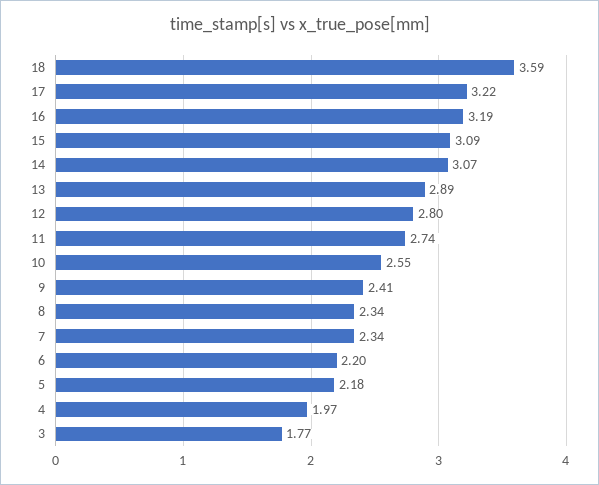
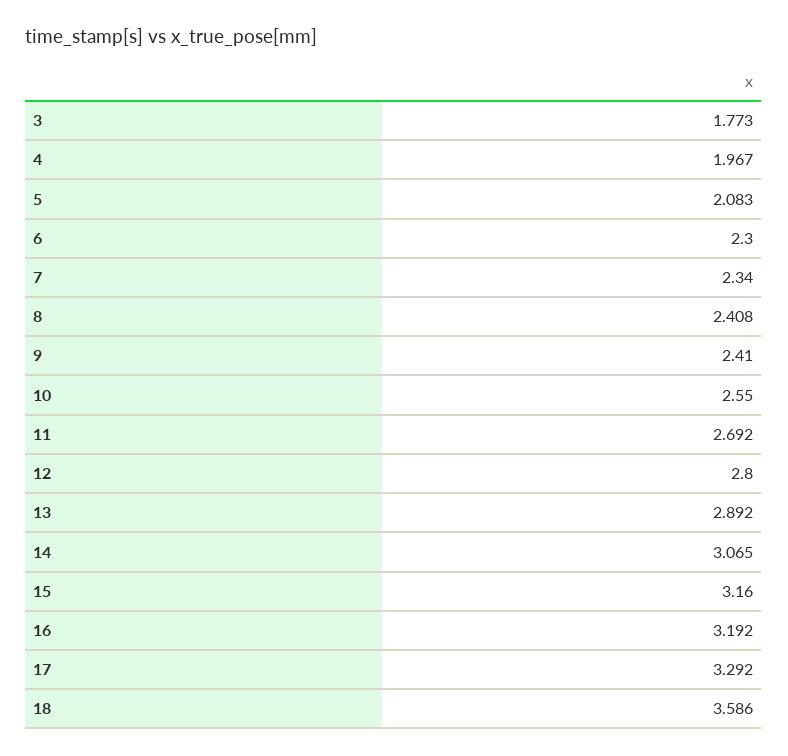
17: 3.22 -> 3.292
15: 3.09 -> 3.16
11: 2.74 -> 2.692
8: 2.34 -> 2.408
6: 2.2 -> 2.3
5: 2.18 -> 2.083

